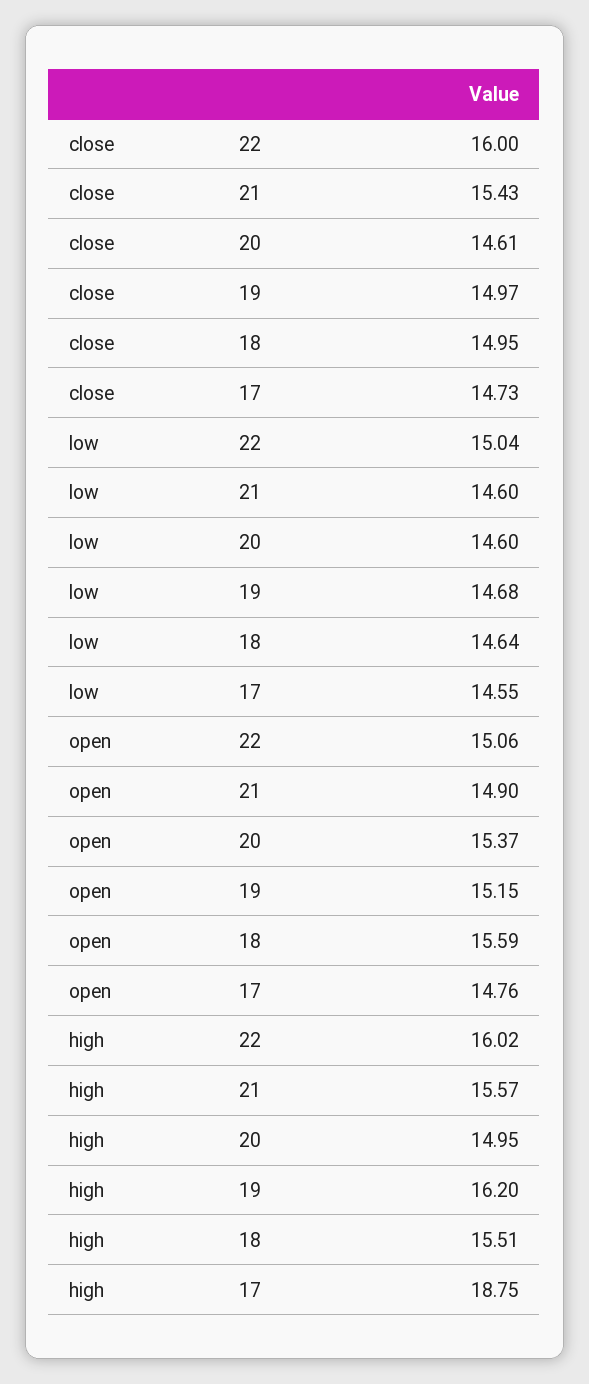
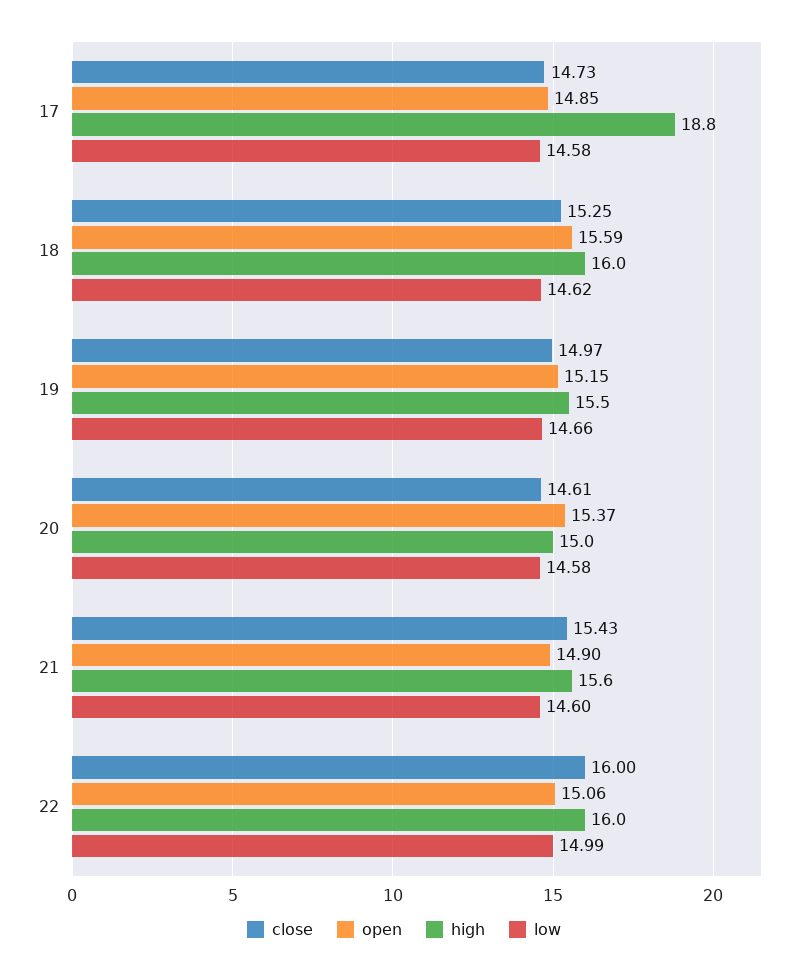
close, 18: 14.95 -> 15.25
low, 22: 15.04 -> 14.99
low, 20: 14.6 -> 14.58
low, 19: 14.68 -> 14.66
low, 18: 14.64 -> 14.62
low, 17: 14.55 -> 14.58
open, 17: 14.76 -> 14.85
high, 19: 16.2 -> 15.5
high, 18: 15.51 -> 16

